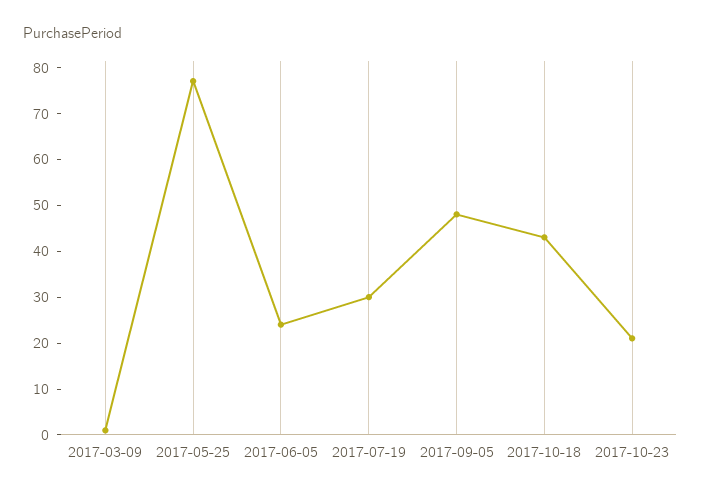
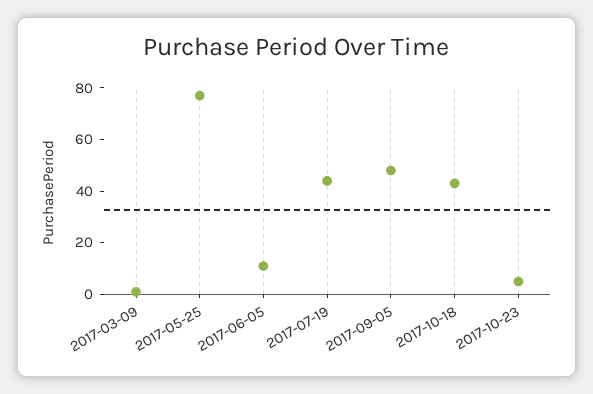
2017-06-05: 25 -> 10
2017-07-19: 30 -> 45
2017-10-23: 20 -> 5

